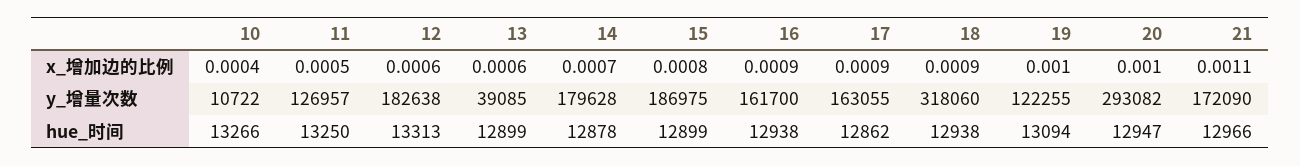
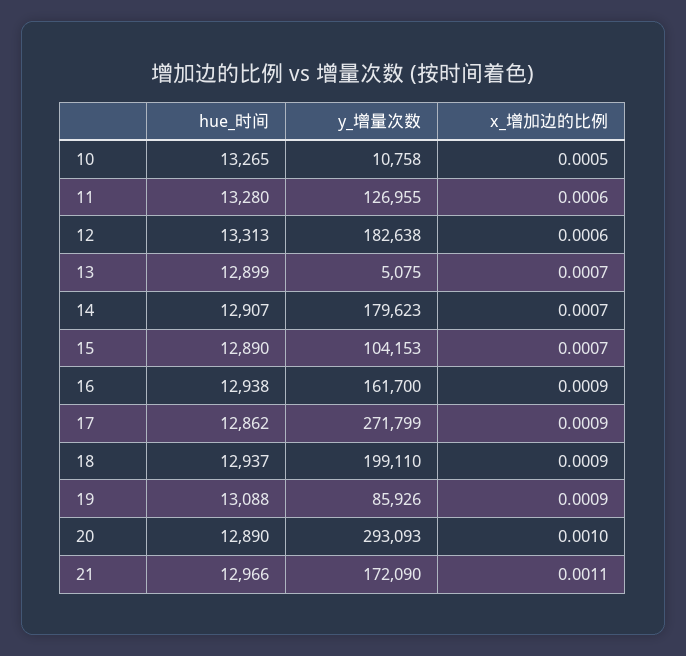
10, x_增加边的比例: 0.0004 -> 0.0005
11, x_增加边的比例: 0.0005 -> 0.0006
13, x_增加边的比例: 0.0006 -> 0.0007
15, x_增加边的比例: 0.0008 -> 0.0007
19, x_增加边的比例: 0.001 -> 0.0009
10, y_增量次数: 10722 -> 10758
11, y_增量次数: 126957 -> 126955
13, y_增量次数: 39085 -> 5075
14, y_增量次数: 179628 -> 179623
15, y_增量次数: 186975 -> 104153
17, y_增量次数: 163055 -> 271799
18, y_增量次数: 318060 -> 199110
19, y_增量次数: 122255 -> 85926
20, y_增量次数: 293082 -> 293093
10, hue_时间: 13266 -> 13265
11, hue_时间: 13250 -> 13280
14, hue_时间: 12878 -> 12907
15, hue_时间: 12899 -> 12890
18, hue_时间: 12938 -> 12937
19, hue_时间: 13094 -> 13088
20, hue_时间: 12947 -> 12890

